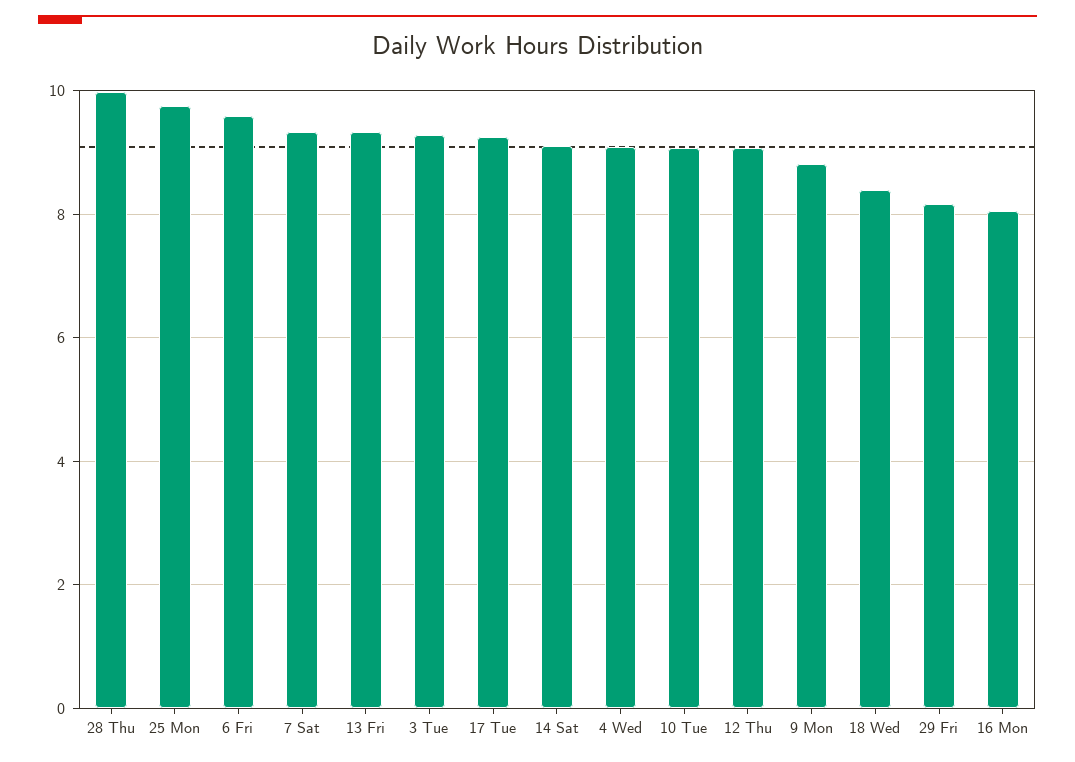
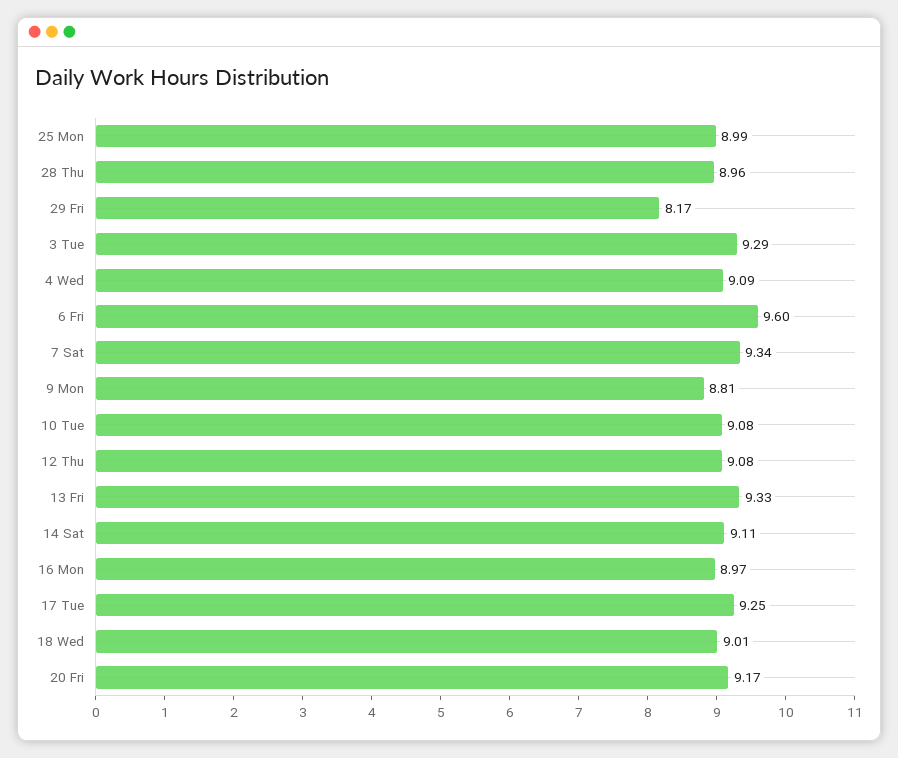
28 Thu: 10 -> 8.96
25 Mon: 9.8 -> 8.99
18 Wed: 8.4 -> 9.01
16 Mon: 8 -> 8.97
20 Fri: none -> 9.17

